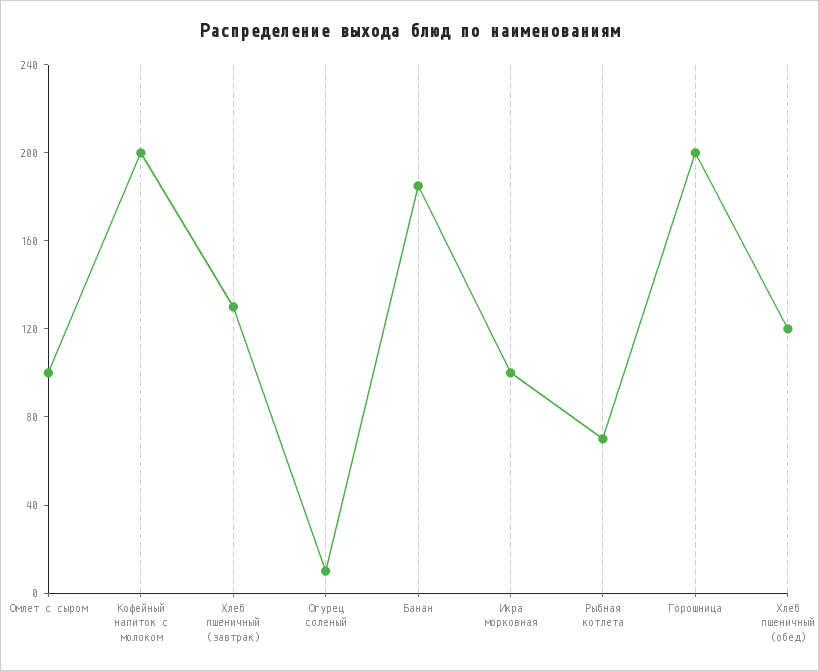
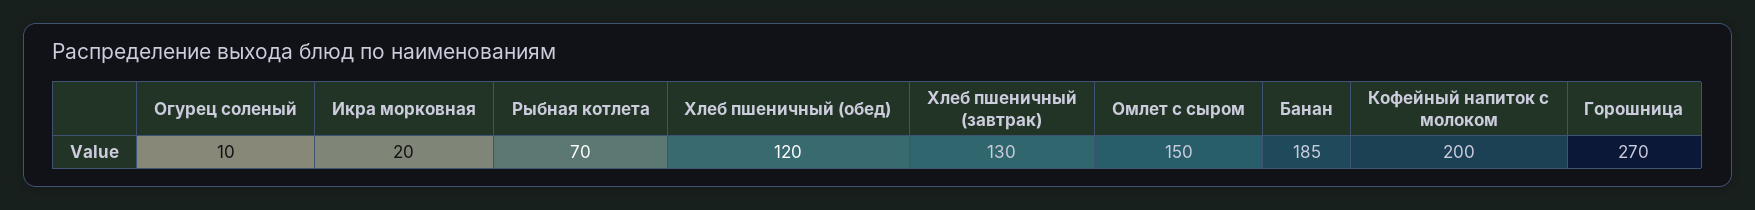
Омлет с сыром: 100 -> 150
Икра морковная: 100 -> 20
Горошница: 200 -> 270

